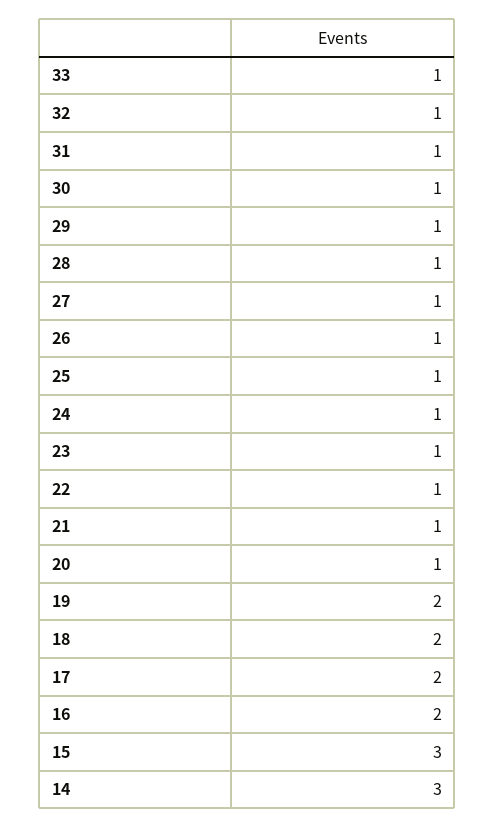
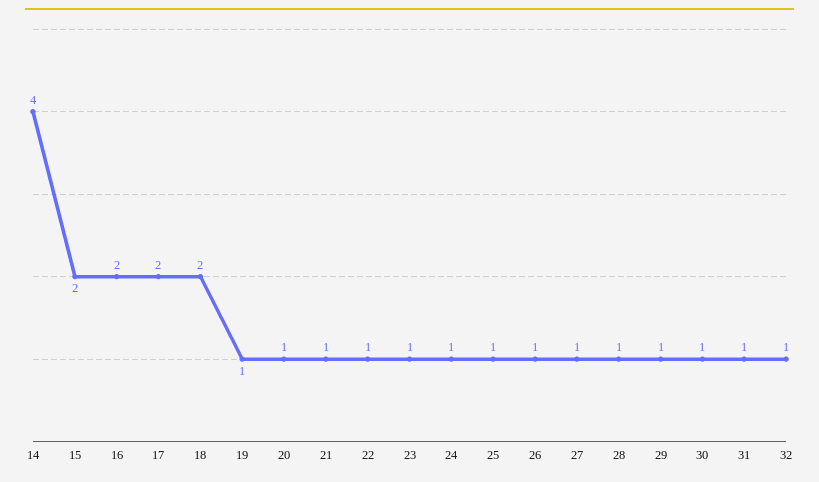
33: 1 -> none
19: 2 -> 1
15: 3 -> 2
14: 3 -> 4

